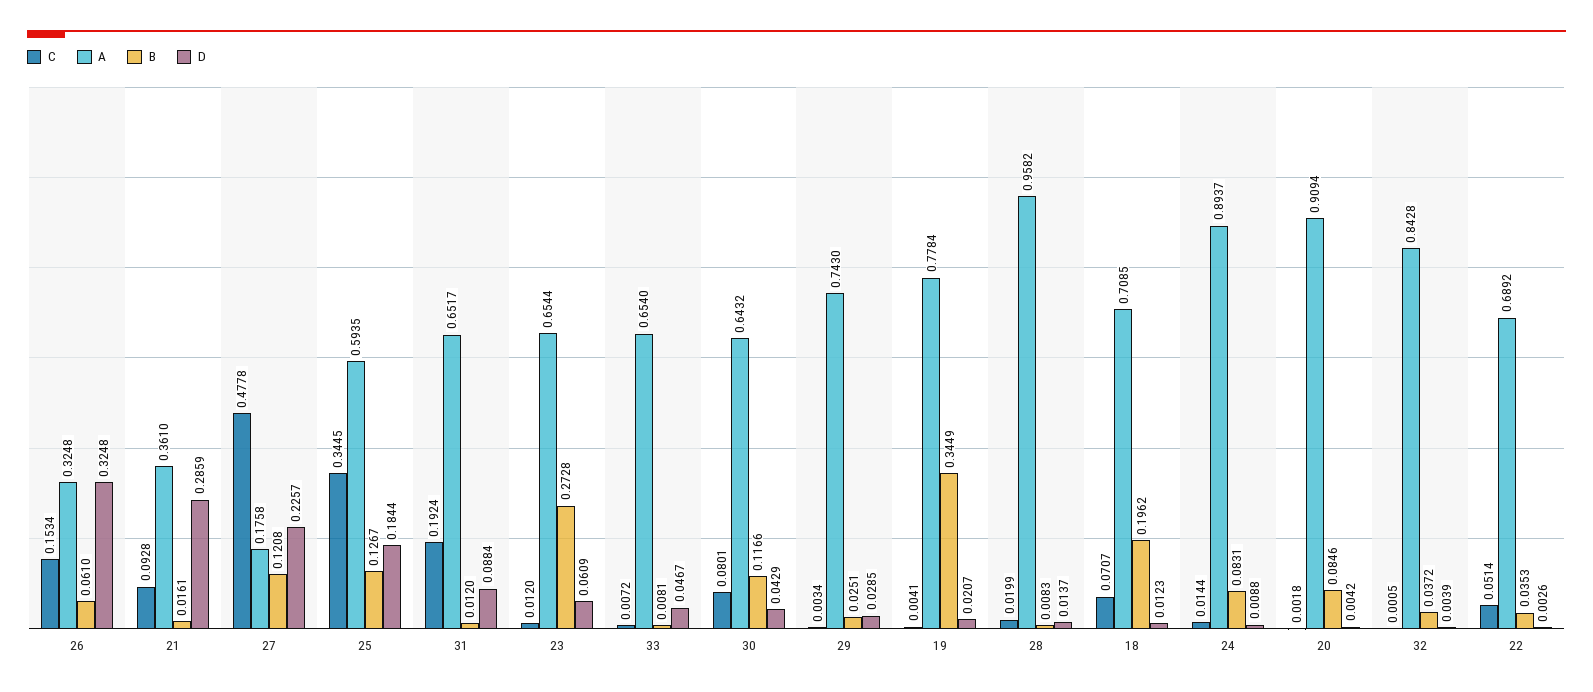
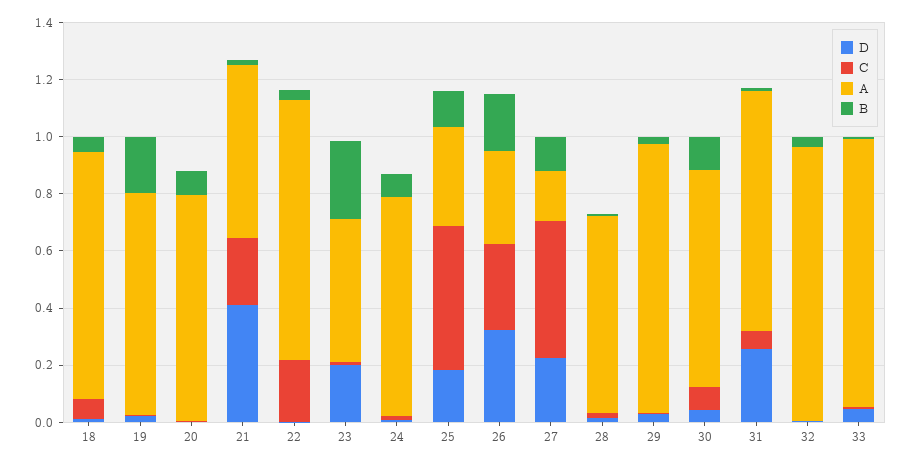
C, 26: 0.1534 -> 0.3
B, 26: 0.061 -> 0.2
C, 21: 0.0928 -> 0.25
A, 21: 0.361 -> 0.6
D, 21: 0.2859 -> 0.4
C, 25: 0.3445 -> 0.5
A, 25: 0.5935 -> 0.35
C, 31: 0.1924 -> 0.05
A, 31: 0.6517 -> 0.85
D, 31: 0.0884 -> 0.25
A, 23: 0.6544 -> 0.5
D, 23: 0.0609 -> 0.2
A, 33: 0.654 -> 0.95
A, 30: 0.6432 -> 0.75
A, 29: 0.743 -> 0.95
B, 19: 0.3449 -> 0.2
A, 28: 0.9582 -> 0.7
A, 18: 0.7085 -> 0.85
B, 18: 0.1962 -> 0.05
A, 24: 0.8937 -> 0.75
A, 20: 0.9094 -> 0.8
A, 32: 0.8428 -> 0.95
C, 22: 0.0514 -> 0.2
A, 22: 0.6892 -> 0.9

